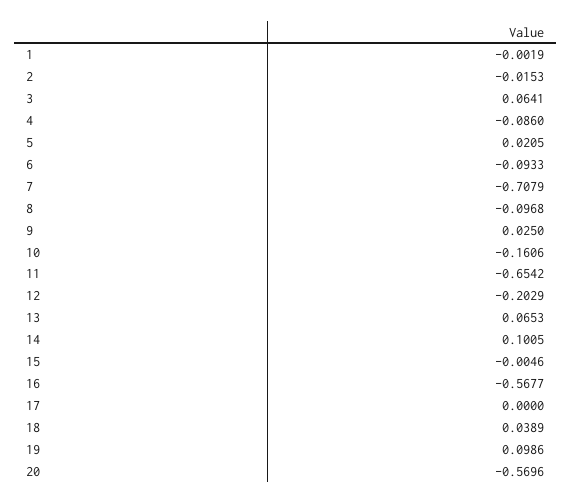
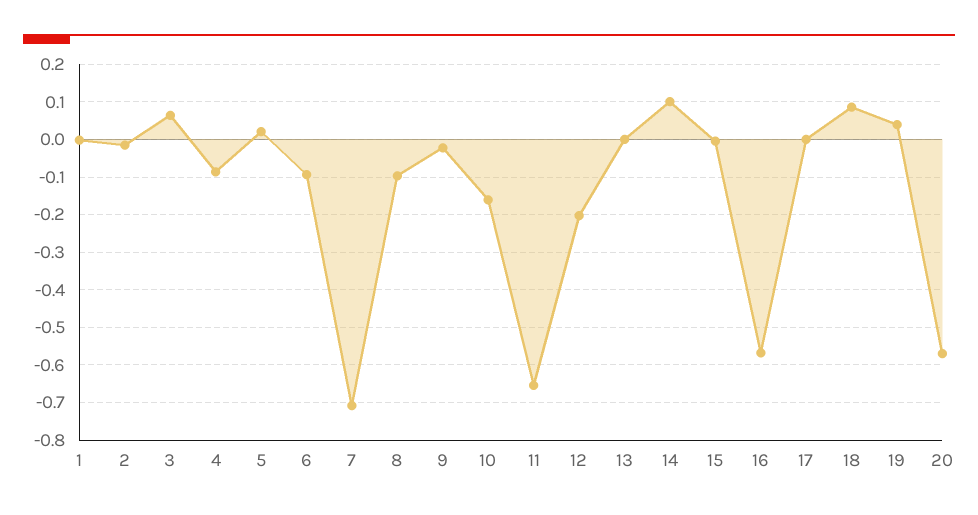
9: 0.025 -> -0.02
13: 0.0653 -> 0
18: 0.0389 -> 0.08
19: 0.0986 -> 0.04

